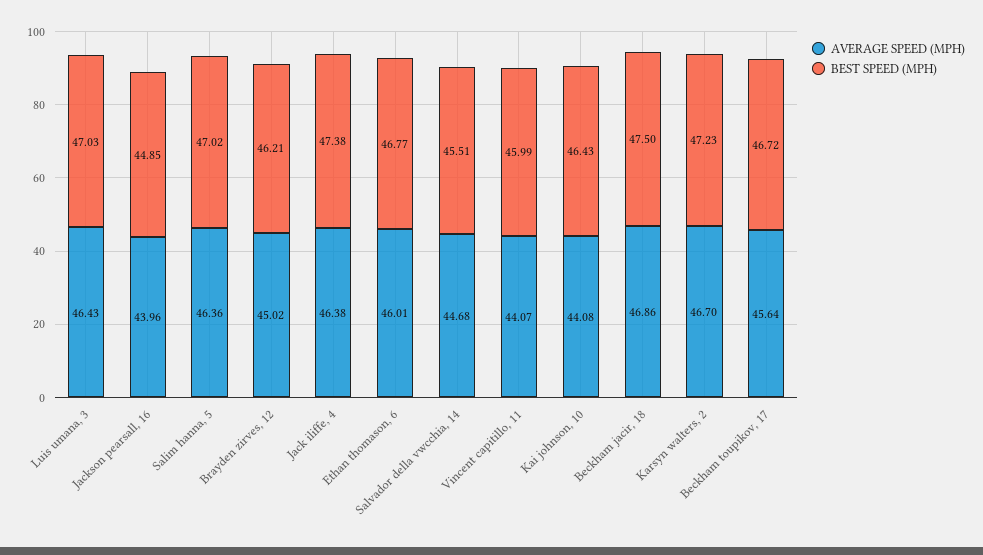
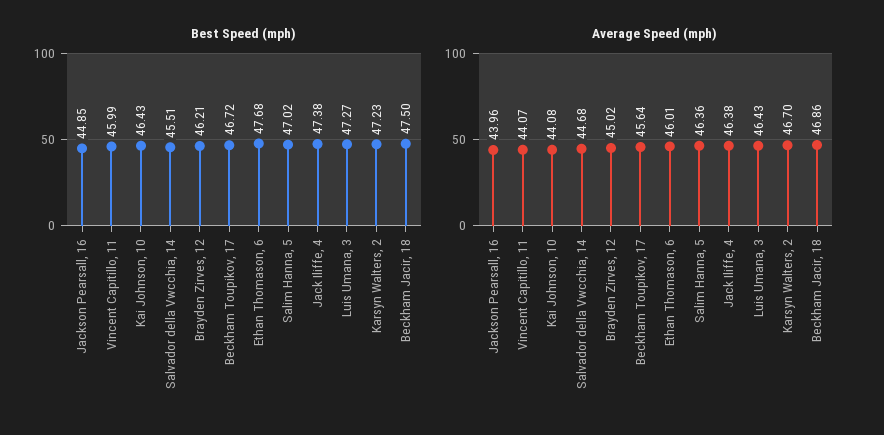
BEST SPEED (MPH), Luis umana, 3: 47.03 -> 47.27
BEST SPEED (MPH), Ethan thomason, 6: 46.77 -> 47.68

